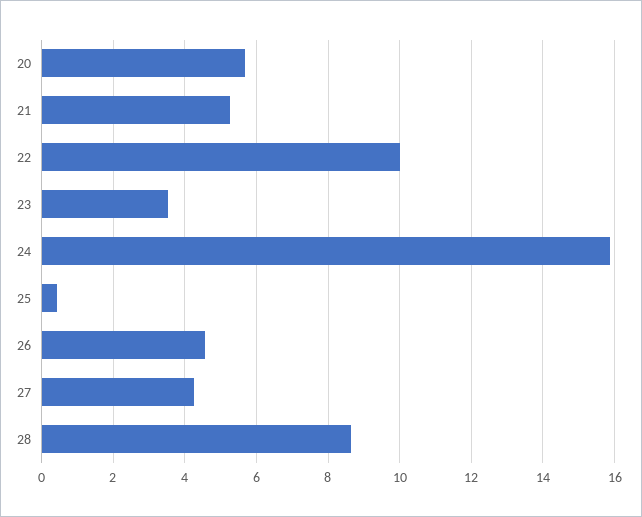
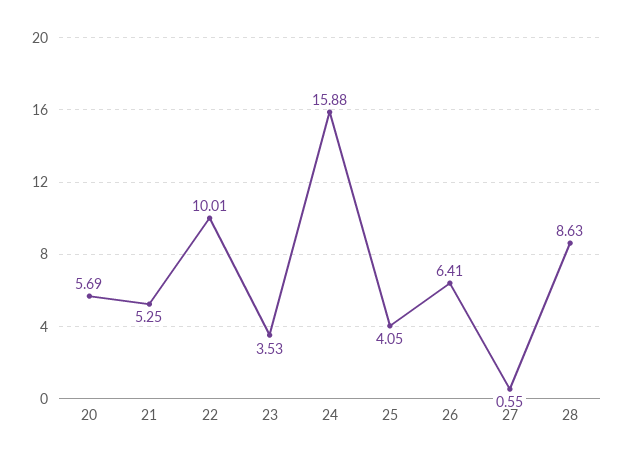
25: 0.4 -> 4.05
26: 4.6 -> 6.41
27: 4.2 -> 0.55

